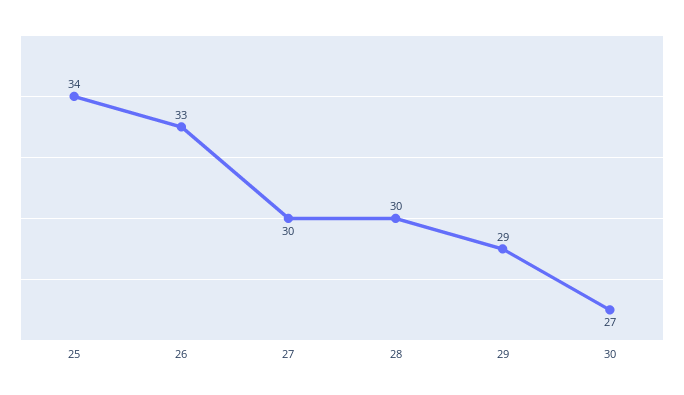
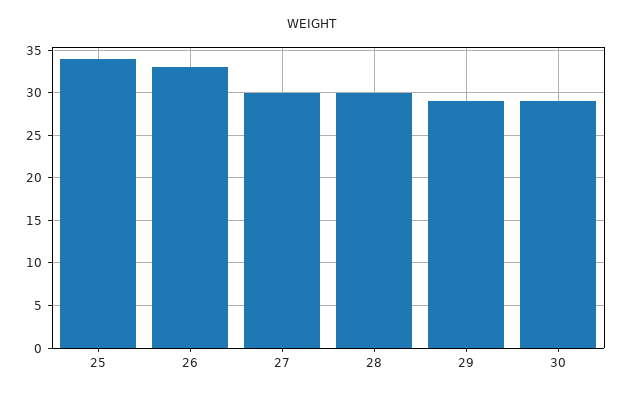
30: 27 -> 29

